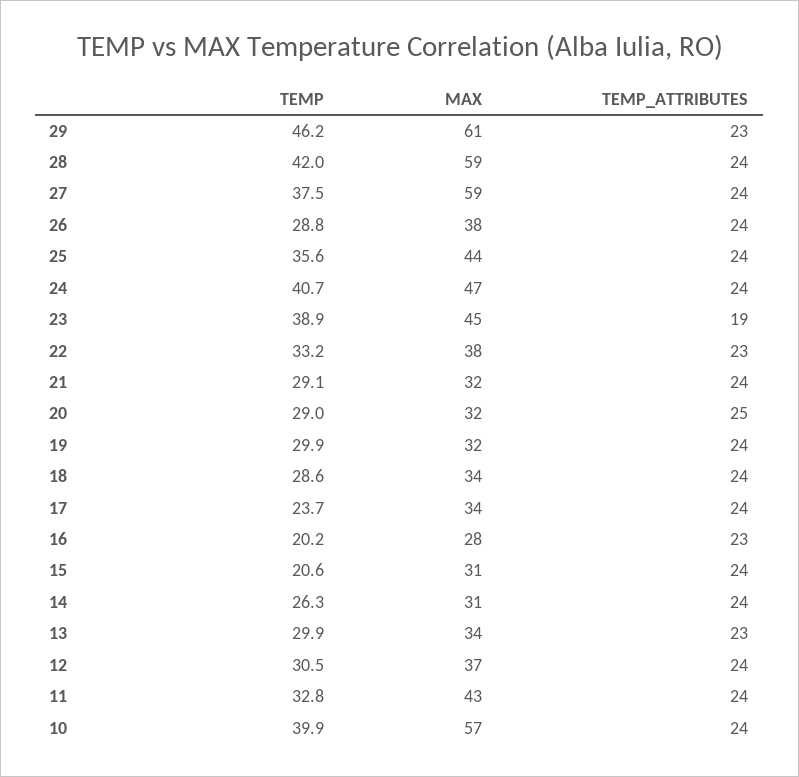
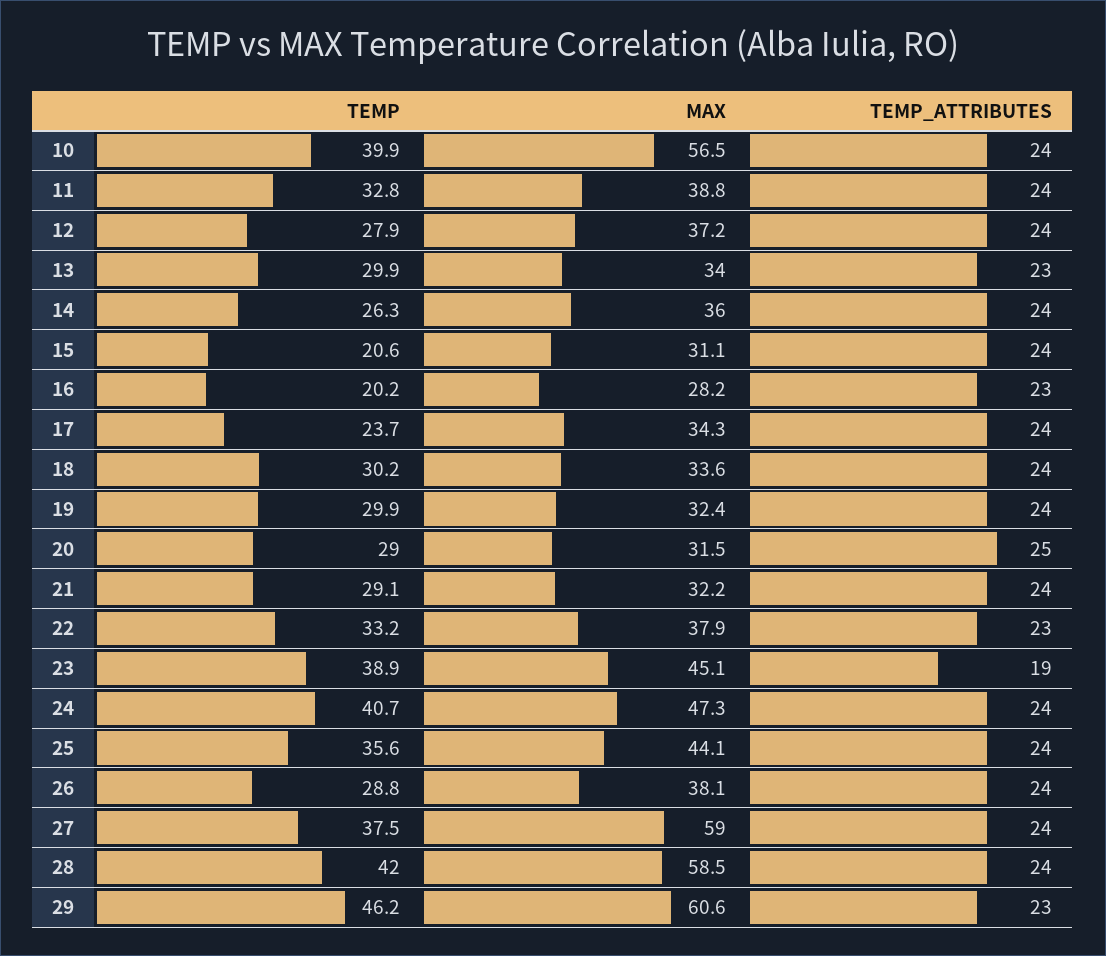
TEMP, 18: 28.6 -> 30.2
MAX, 14: 31 -> 36
TEMP, 12: 30.5 -> 27.9
MAX, 11: 43 -> 38.8

